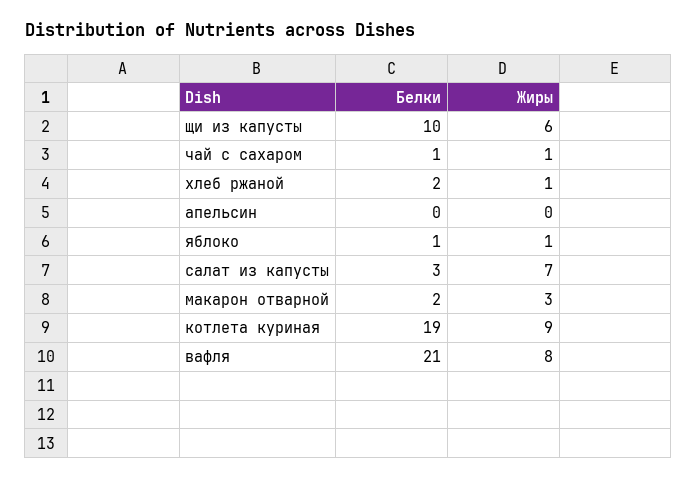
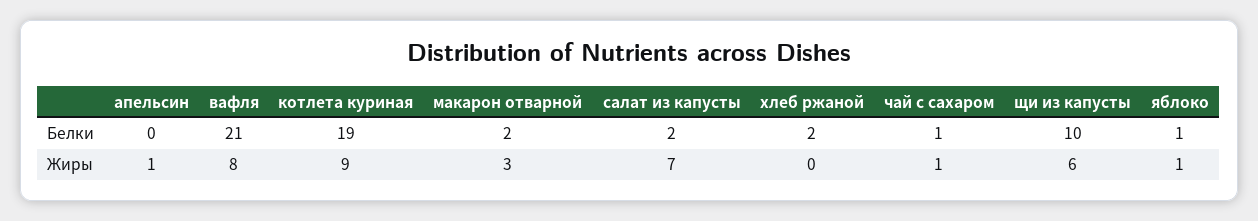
Жиры, хлеб ржаной: 1 -> 0
Жиры, апельсин: 0 -> 1
Белки, салат из капусты: 3 -> 2

